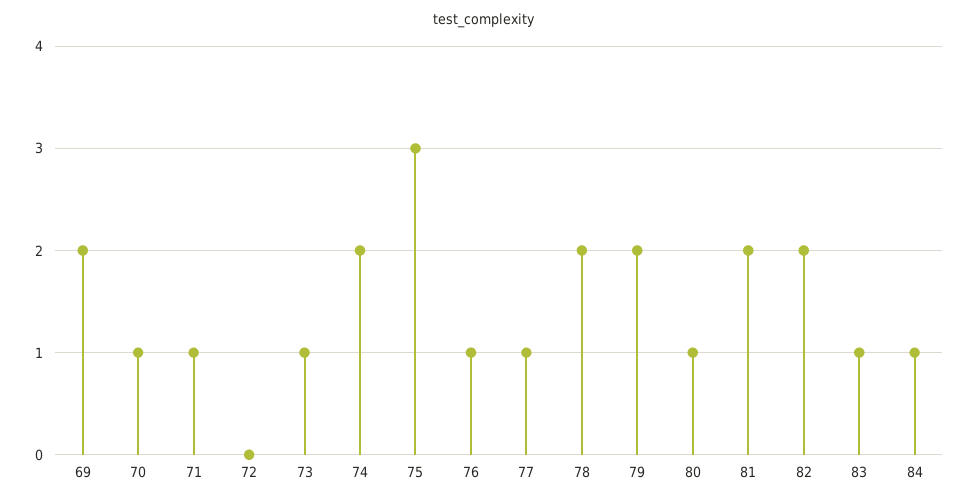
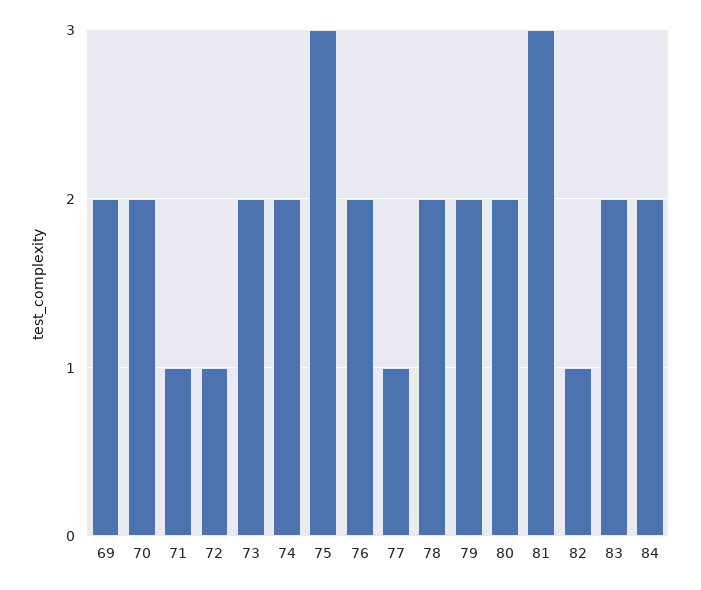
70: 1 -> 2
72: 0 -> 1
73: 1 -> 2
76: 1 -> 2
80: 1 -> 2
81: 2 -> 3
82: 2 -> 1
83: 1 -> 2
84: 1 -> 2

